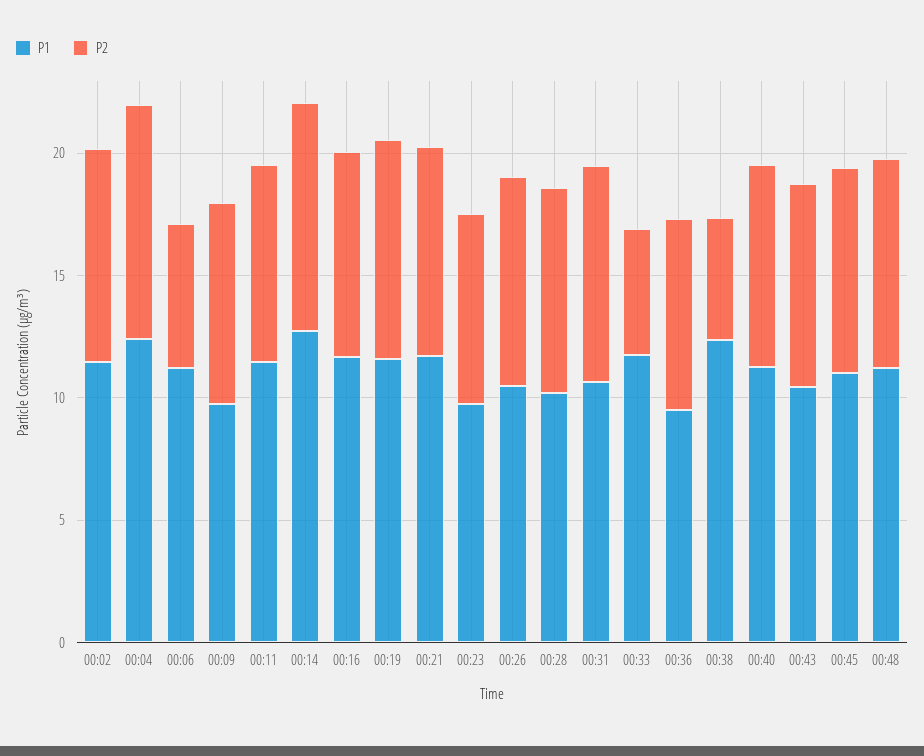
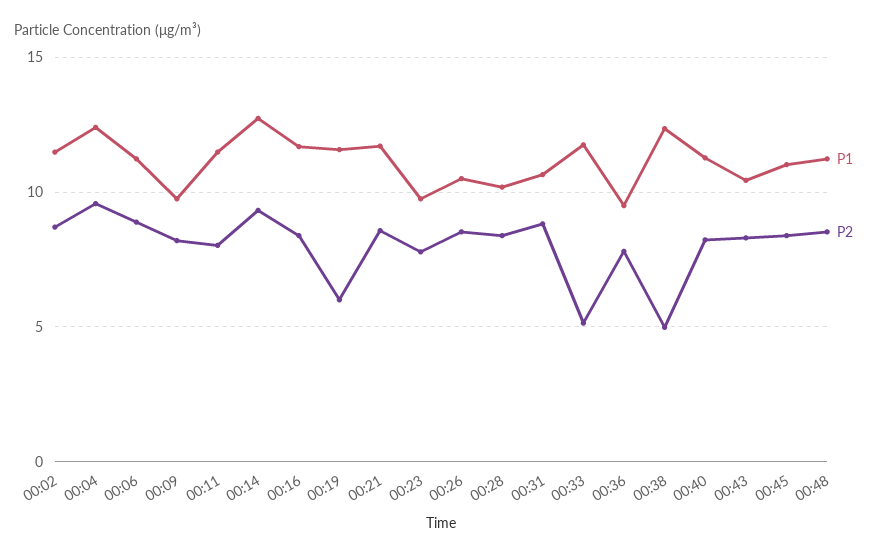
P2, 00:06: 6 -> 9
P2, 00:19: 9 -> 6

